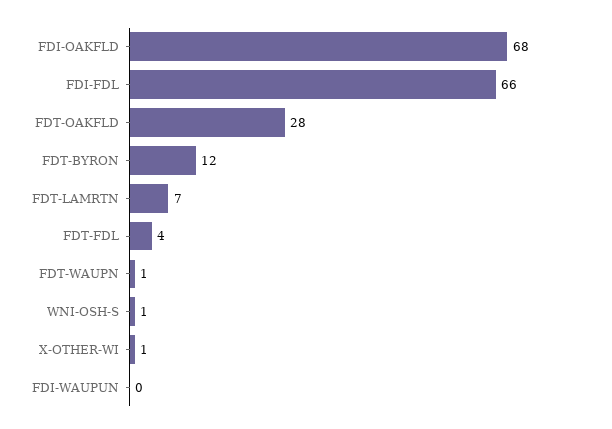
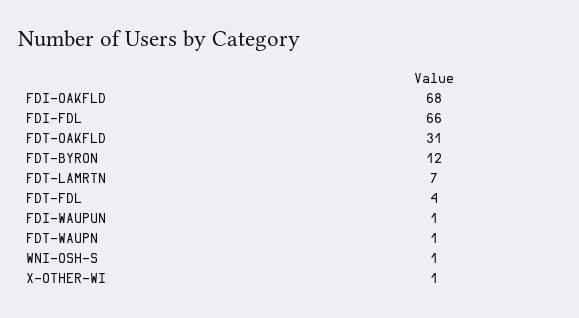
FDT-OAKFLD: 28 -> 31
FDI-WAUPUN: 0 -> 1

